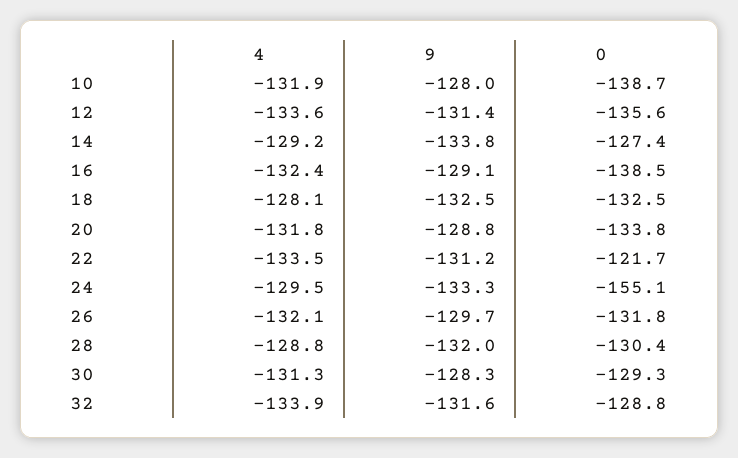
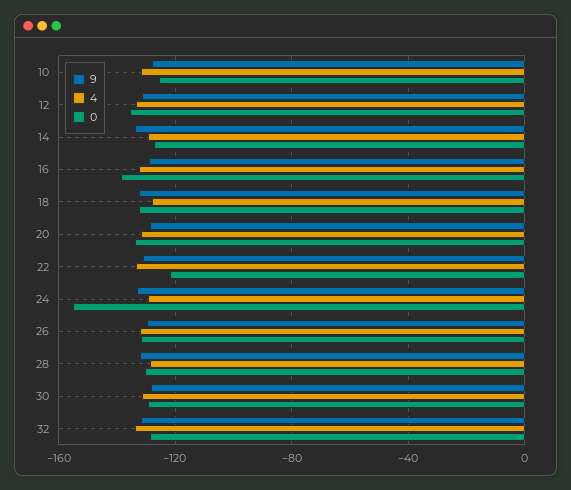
0, 10: -138.7 -> -125

